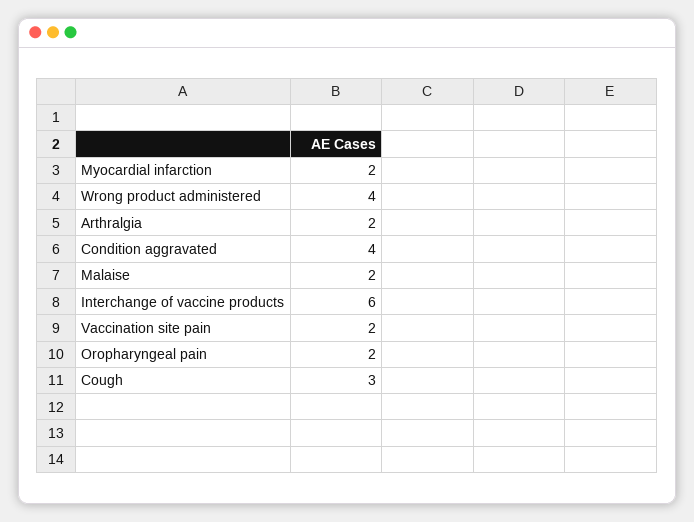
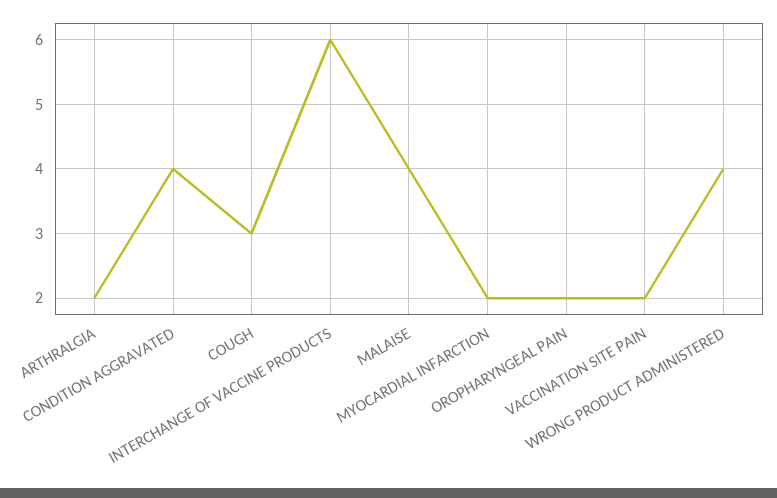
Malaise: 2 -> 4

